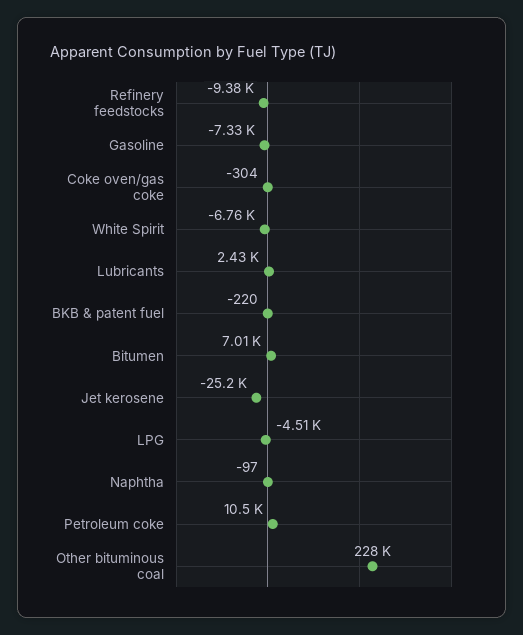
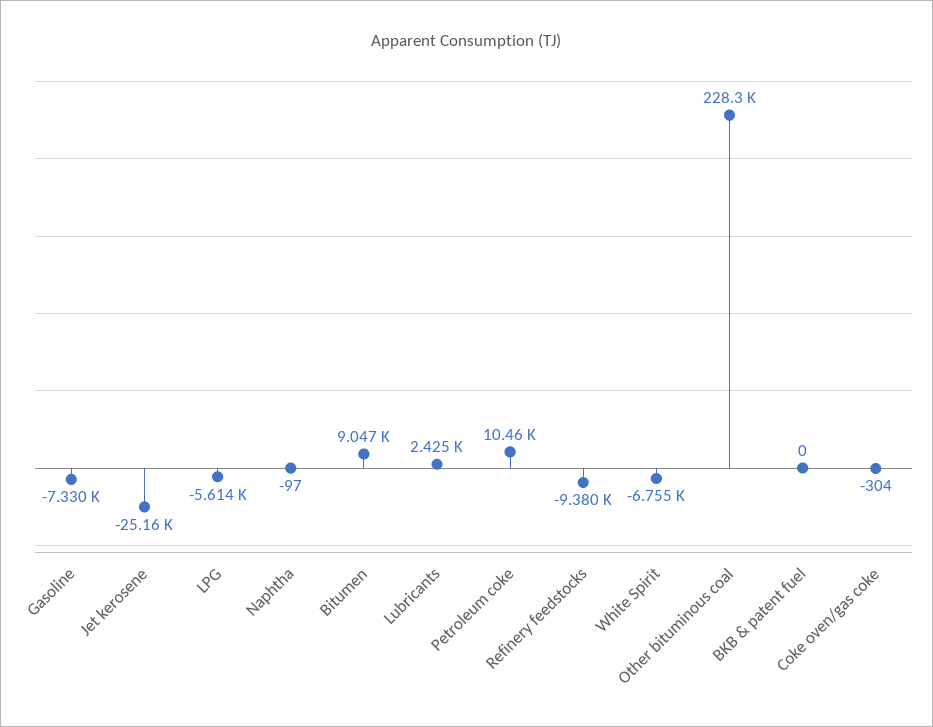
BKB & patent fuel: -220 -> 0
Bitumen: 7010 -> 9047
LPG: -4510 -> -5614

